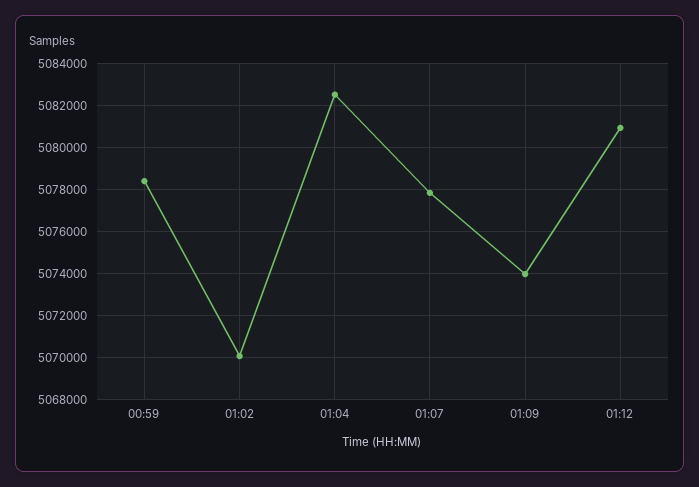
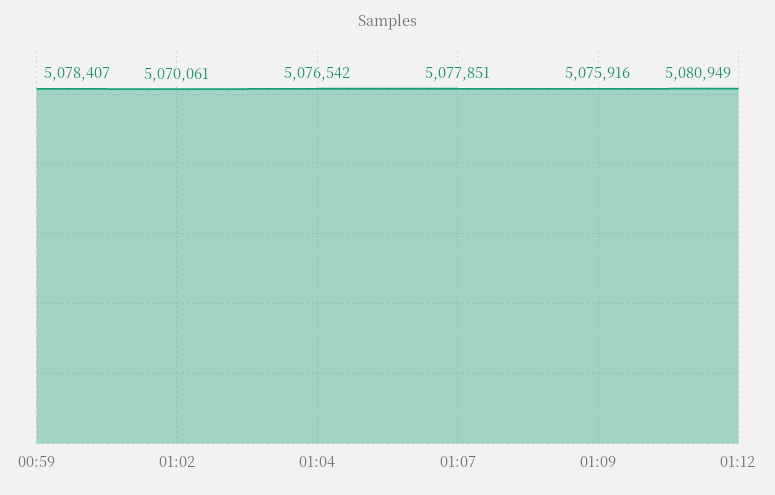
01:04: 5082500 -> 5076542
01:09: 5074000 -> 5075916

